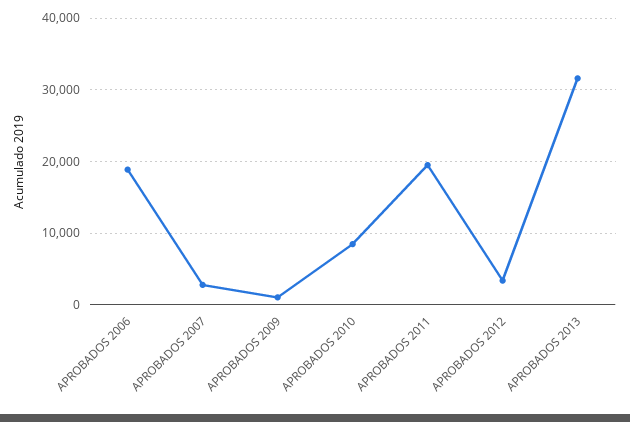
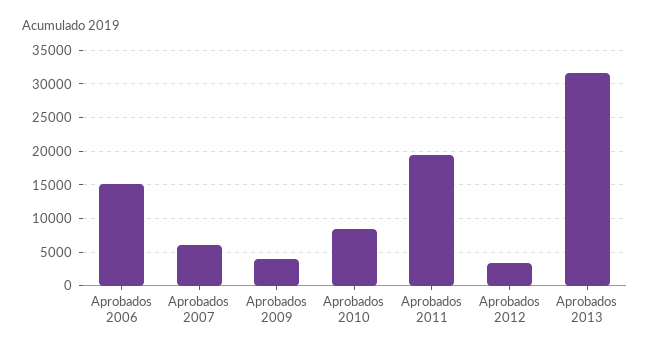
APROBADOS 2006: 19000 -> 15000
APROBADOS 2007: 3000 -> 6000
APROBADOS 2009: 1000 -> 4000

